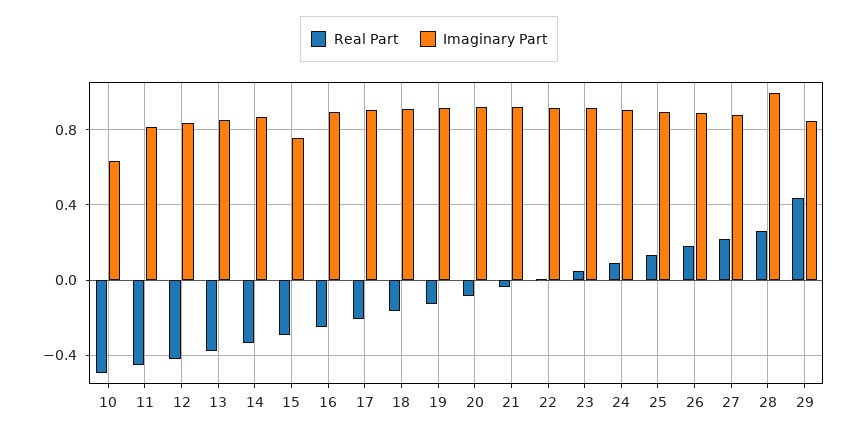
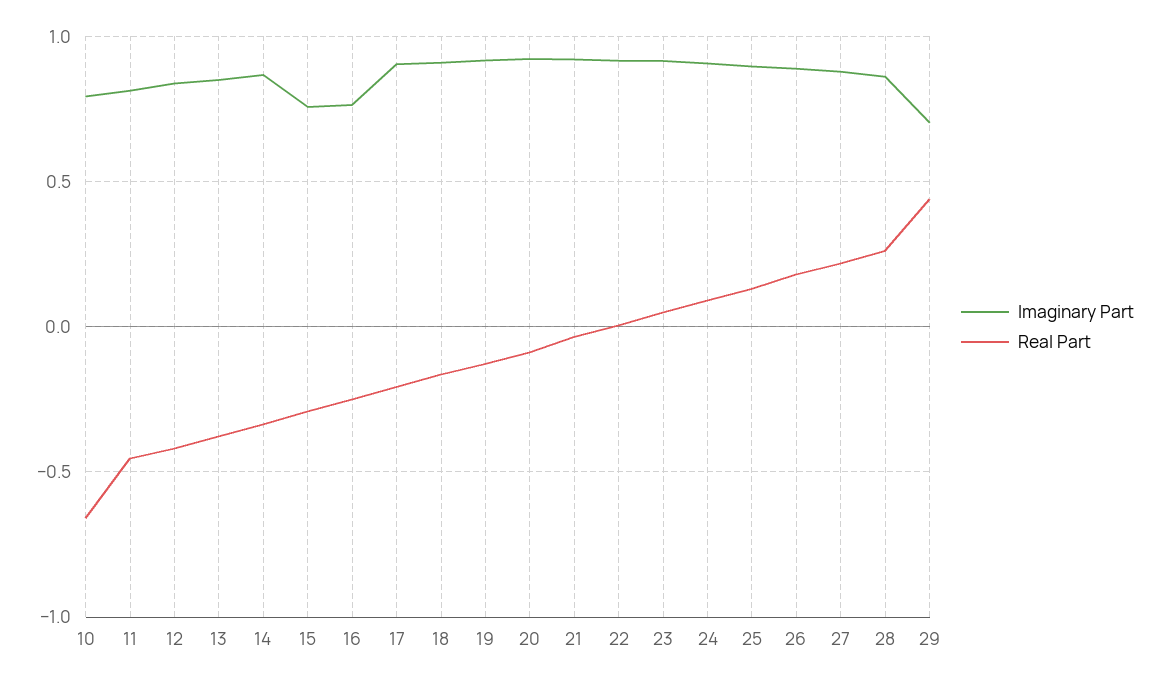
Real Part, 10: -0.5 -> -0.65
Imaginary Part, 10: 0.65 -> 0.8
Imaginary Part, 16: 0.9 -> 0.75
Imaginary Part, 28: 1 -> 0.85
Imaginary Part, 29: 0.85 -> 0.7

